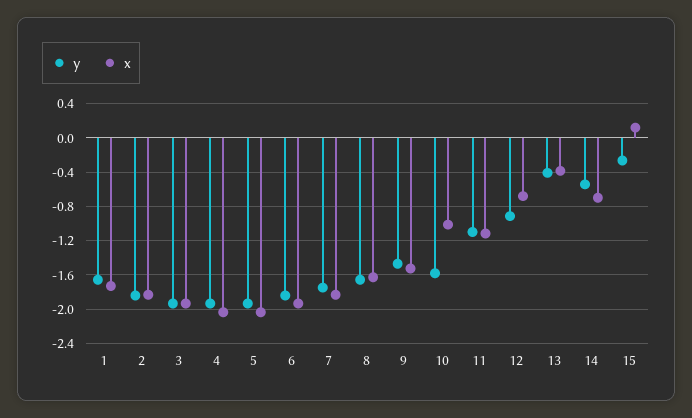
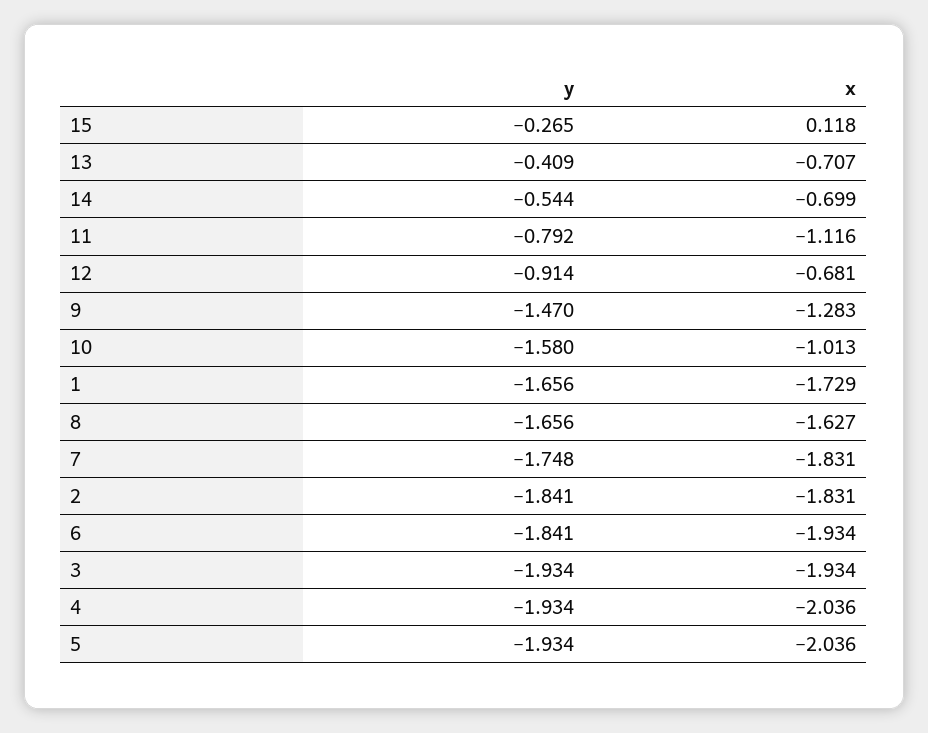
x, 9: -1.5 -> -1.283
y, 11: -1.1 -> -0.792
x, 13: -0.4 -> -0.707

